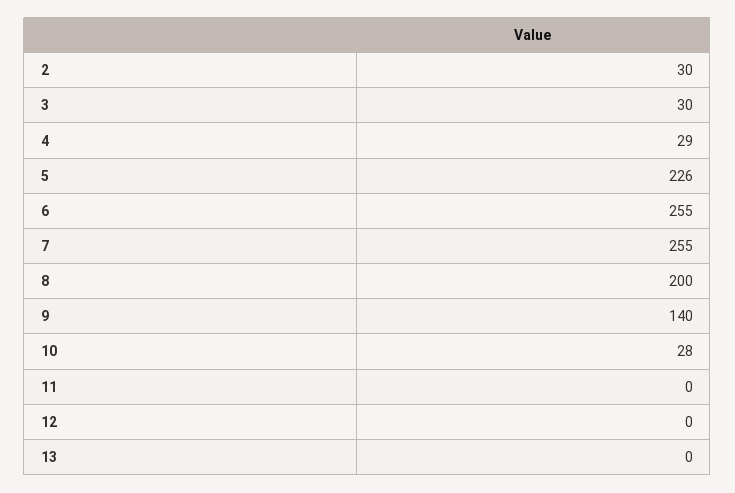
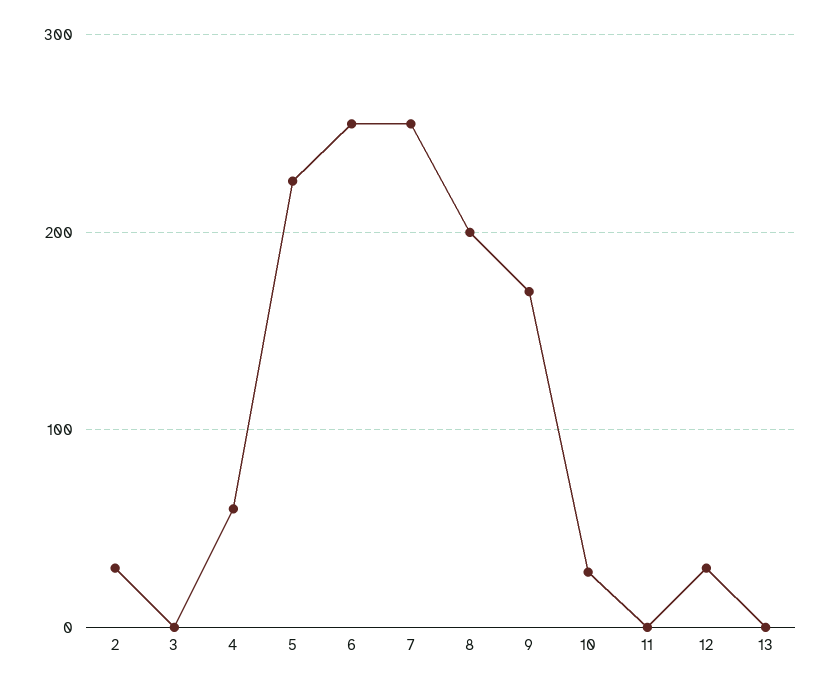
3: 30 -> 0
4: 29 -> 60
9: 140 -> 170
12: 0 -> 30

